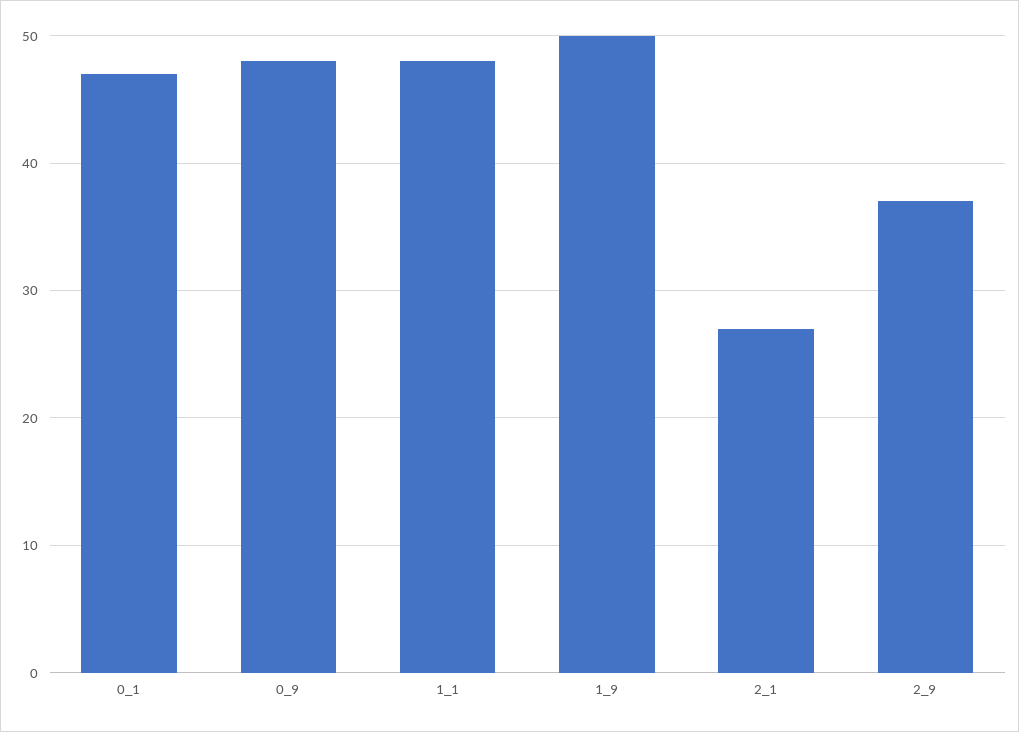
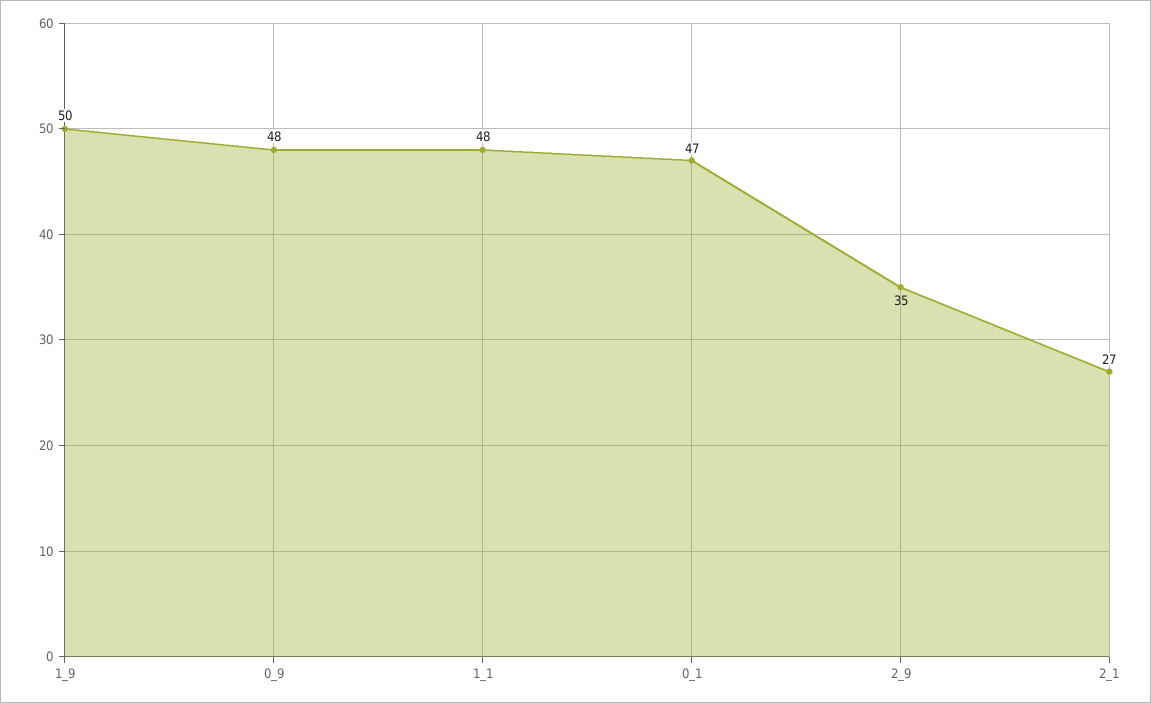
2_9: 37 -> 35

